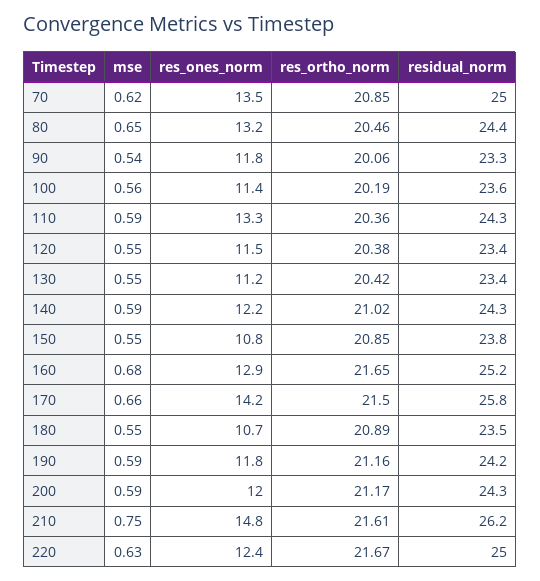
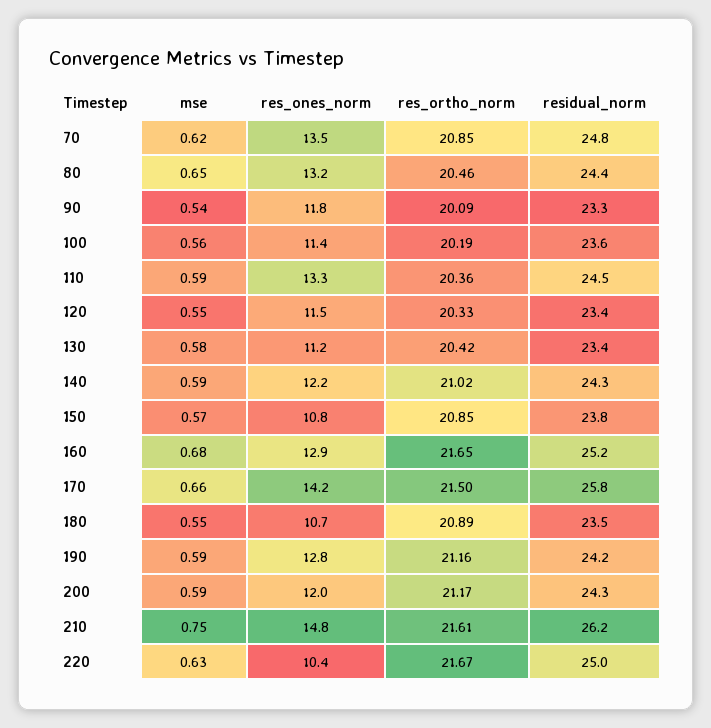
residual_norm, 70: 25 -> 24.8
res_ortho_norm, 90: 20.06 -> 20.09
residual_norm, 110: 24.3 -> 24.5
res_ortho_norm, 120: 20.38 -> 20.33
mse, 130: 0.55 -> 0.58
mse, 150: 0.55 -> 0.57
res_ones_norm, 190: 11.8 -> 12.8
res_ones_norm, 220: 12.4 -> 10.4

